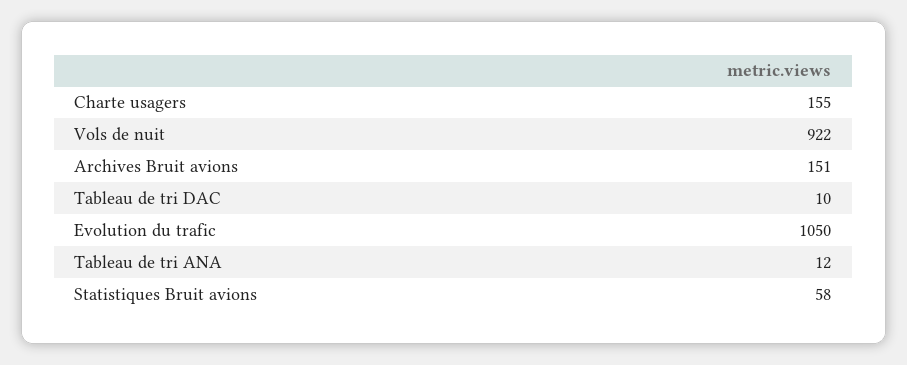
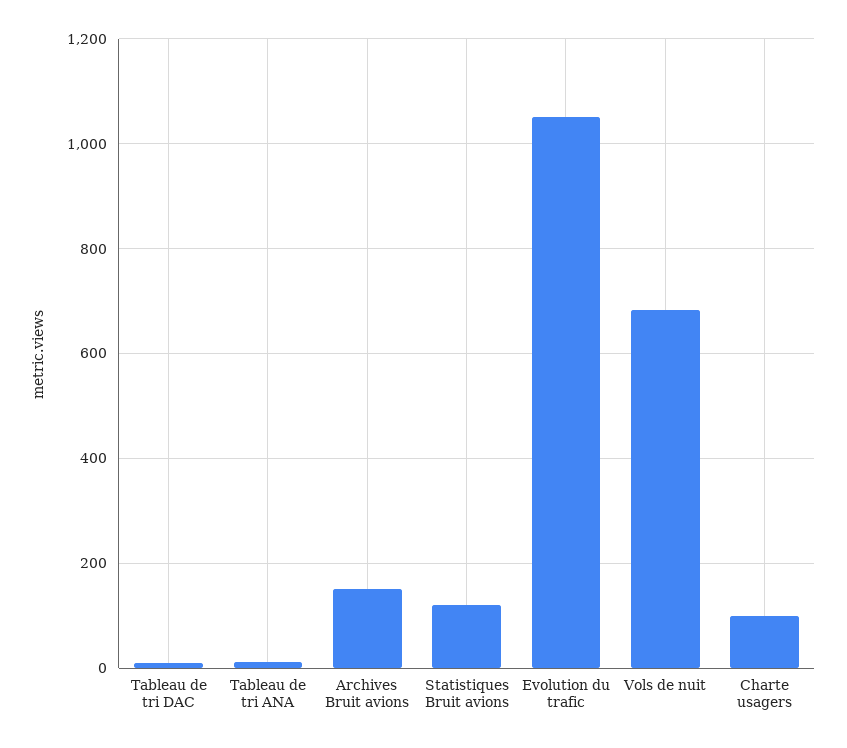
Charte usagers: 155 -> 100
Vols de nuit: 922 -> 680
Statistiques Bruit avions: 58 -> 120

